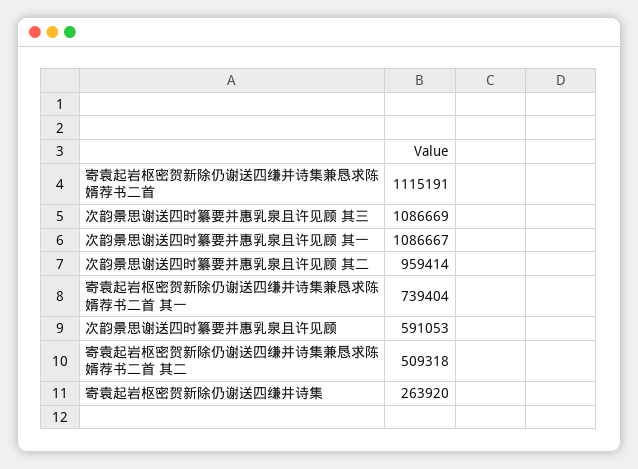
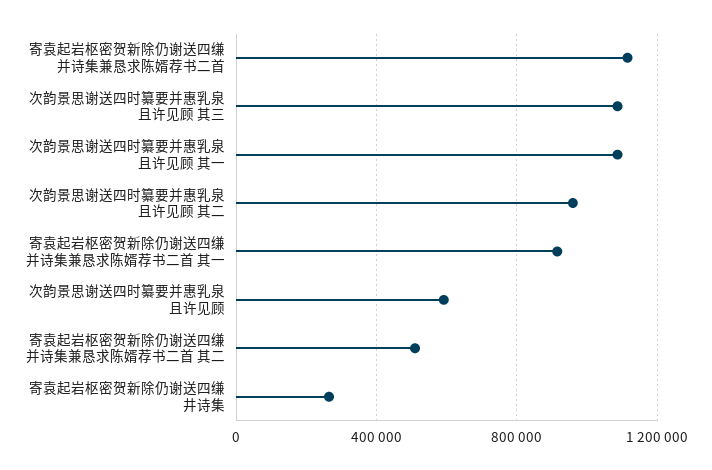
寄袁起岩枢密贺新除仍谢送四缣并诗集兼恳求陈婿荐书二首 其一: 739404 -> 900000

